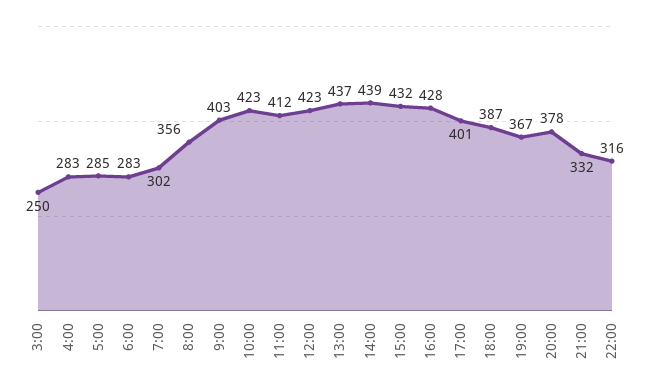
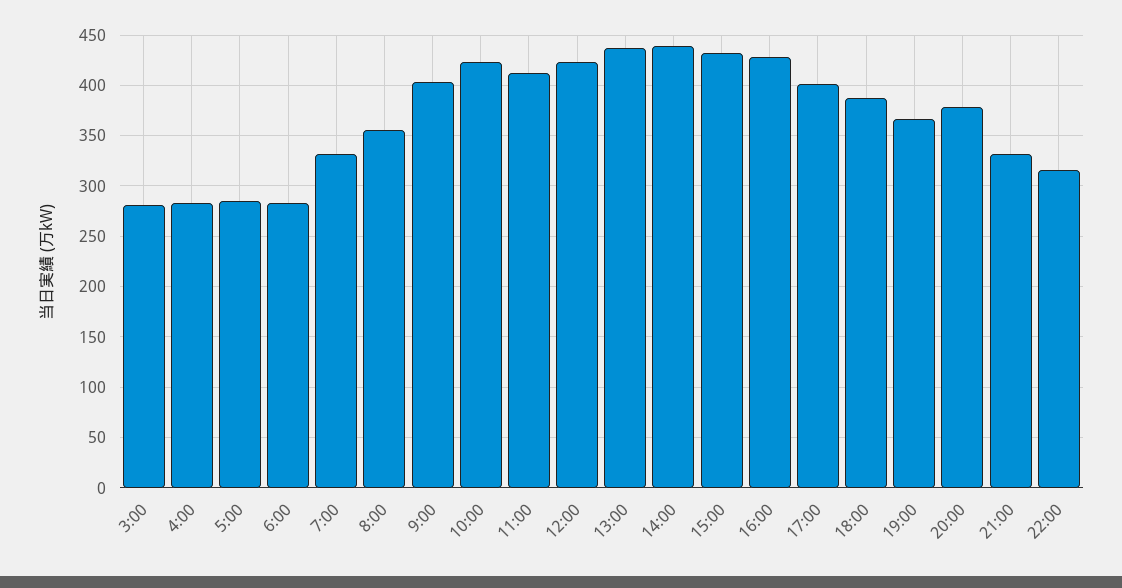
3:00: 250 -> 280
7:00: 302 -> 330

